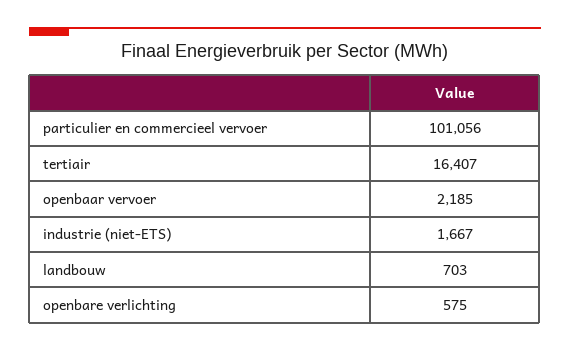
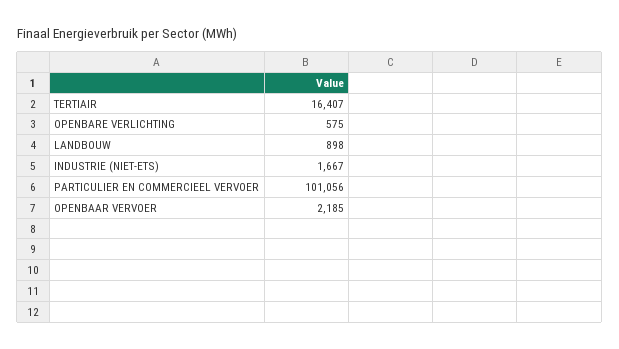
landbouw: 703 -> 898

